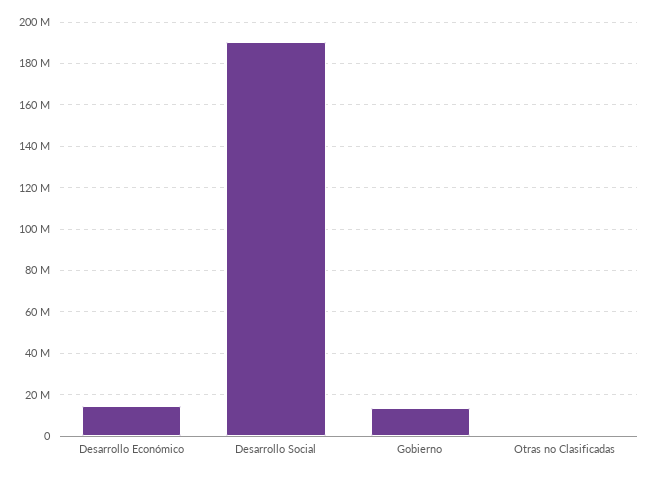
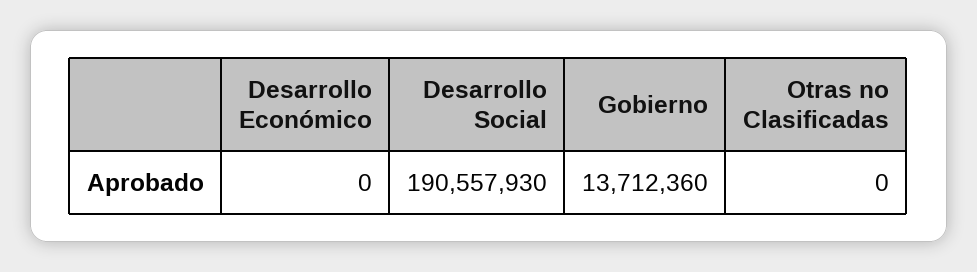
Desarrollo Económico: 15000000 -> 0

